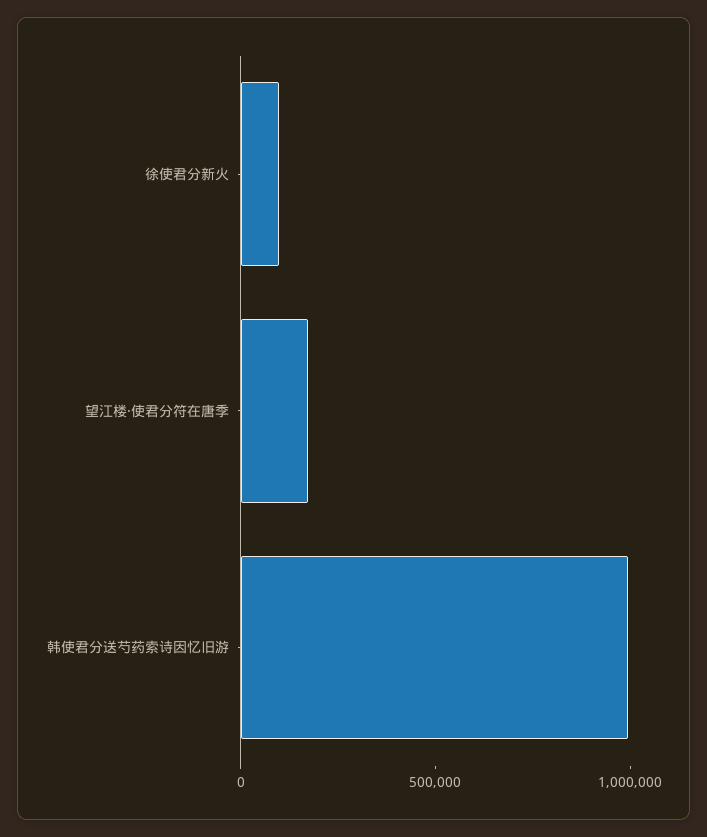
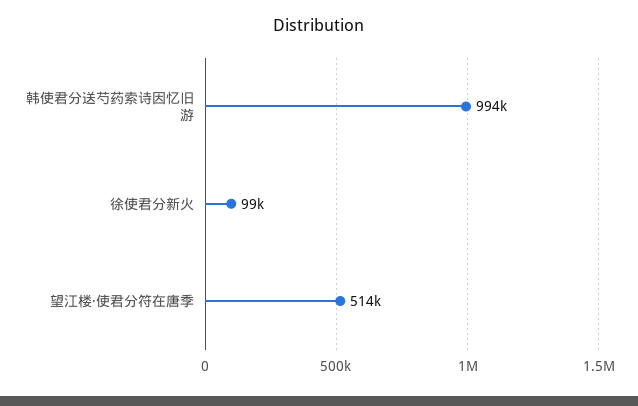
望江楼·使君分符在唐季: 200000 -> 514000

